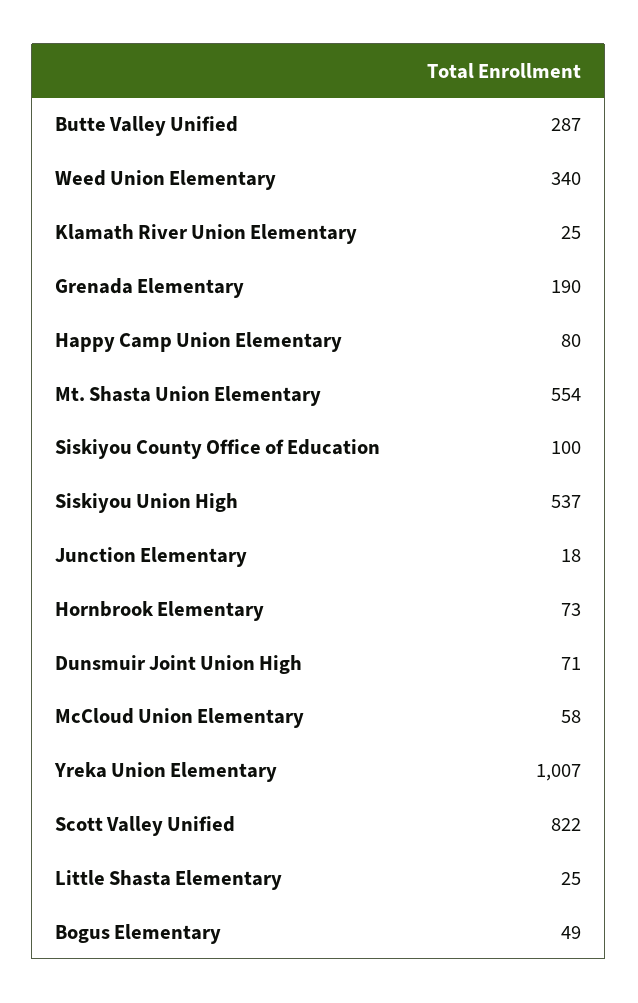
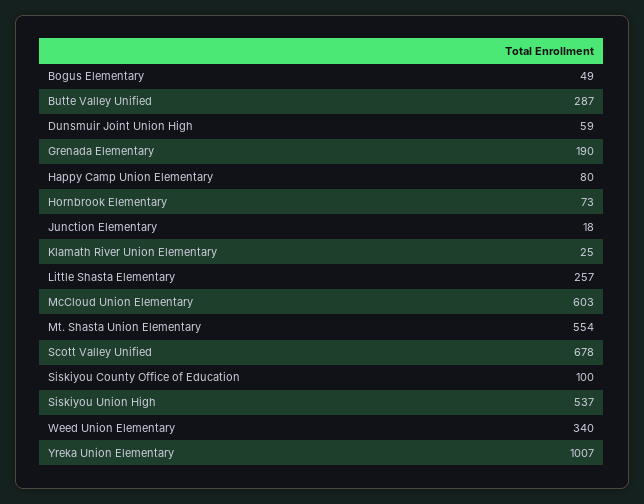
Dunsmuir Joint Union High: 71 -> 59
McCloud Union Elementary: 58 -> 603
Scott Valley Unified: 822 -> 678
Little Shasta Elementary: 25 -> 257

